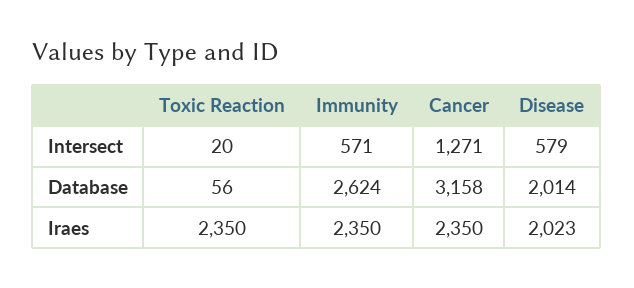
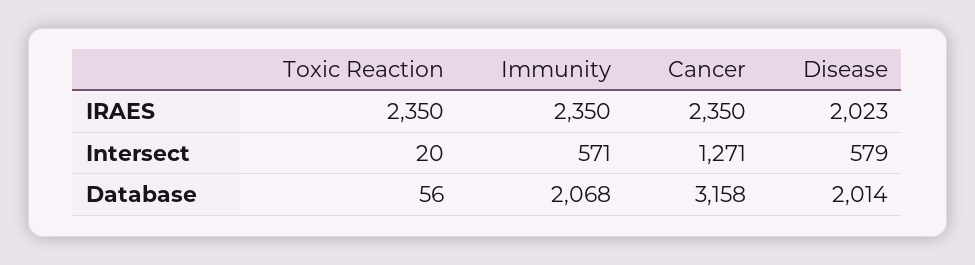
Immunity, Database: 2624 -> 2068

